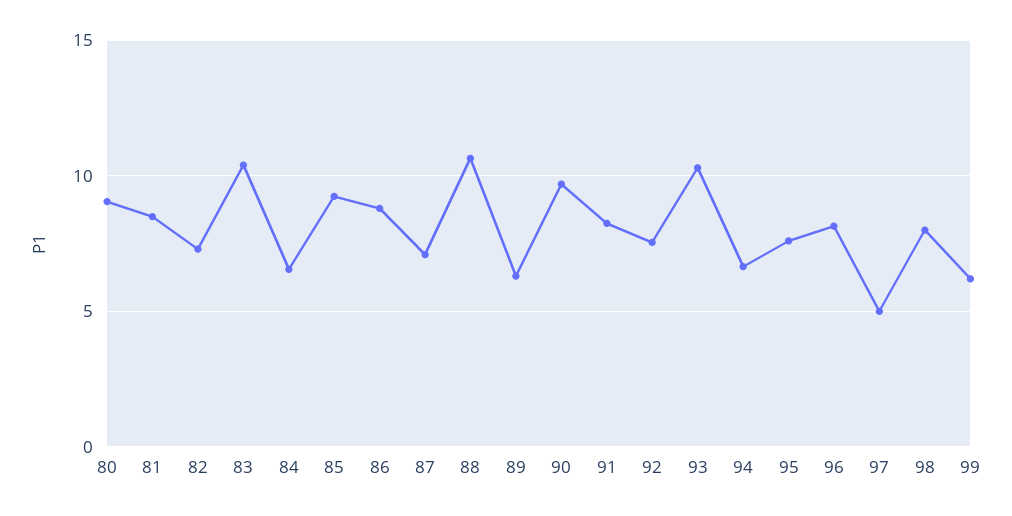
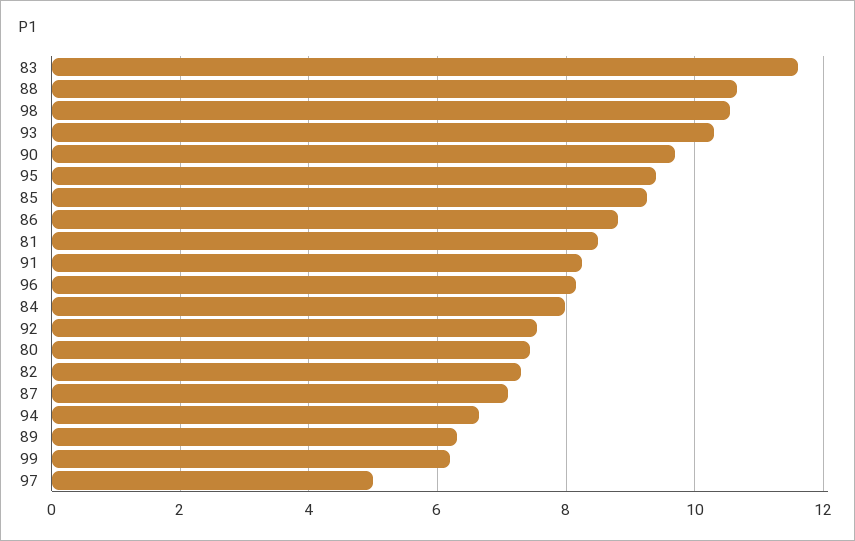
80: 9 -> 7.4
83: 10.5 -> 11.6
84: 6.5 -> 8
95: 7.5 -> 9.4
98: 8 -> 10.6

